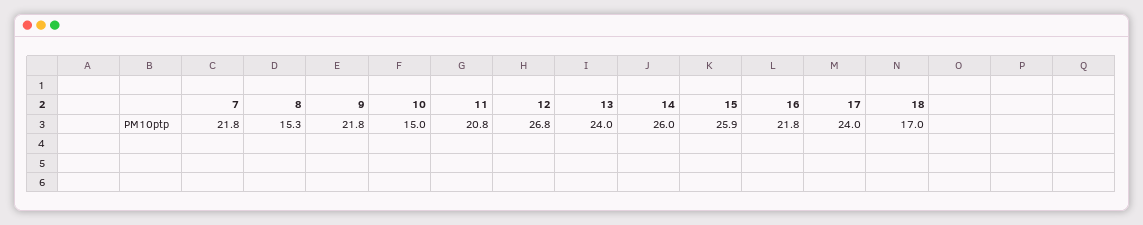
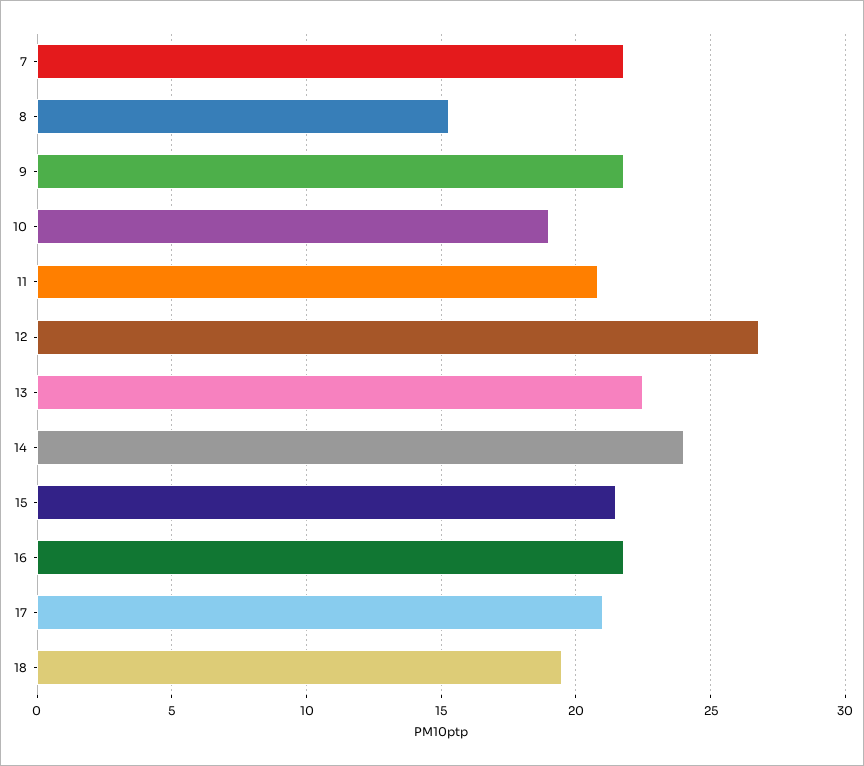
10: 15 -> 19
13: 24 -> 22.5
14: 26 -> 24
15: 25.9 -> 21.5
17: 24 -> 21
18: 17 -> 19.5

